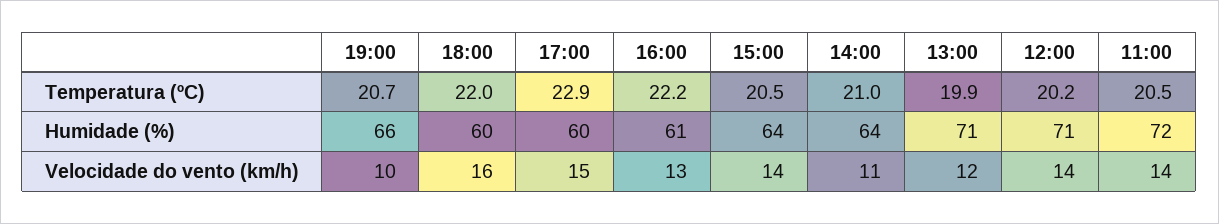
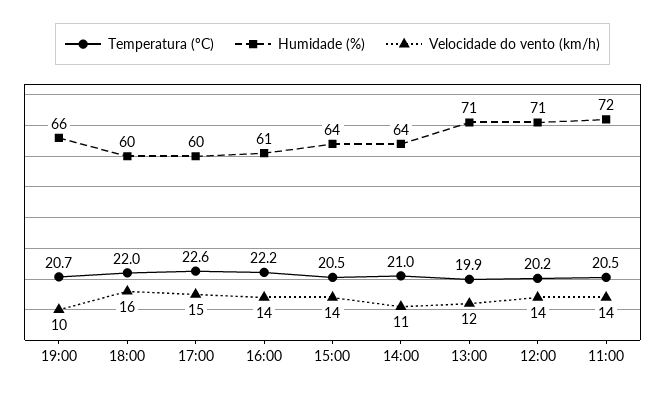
Temperatura (ºC), 17:00: 22.9 -> 22.6
Velocidade do vento (km/h), 16:00: 13 -> 14

